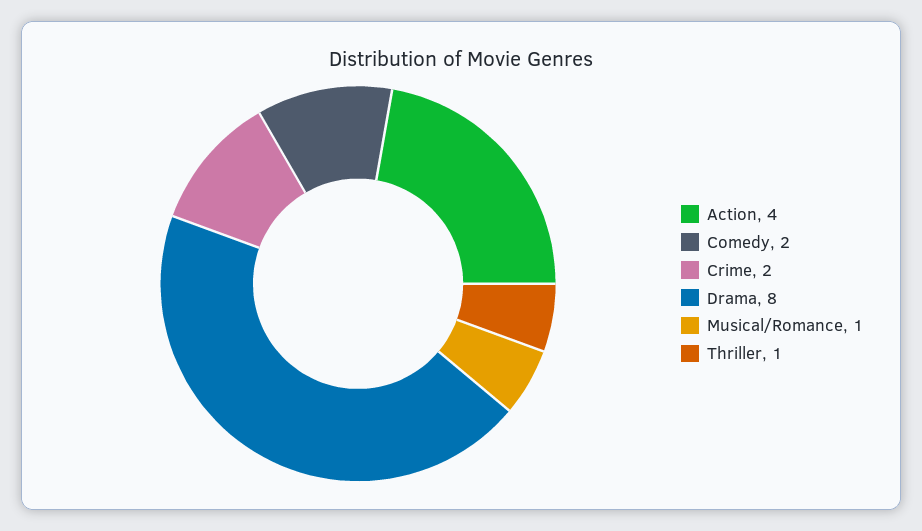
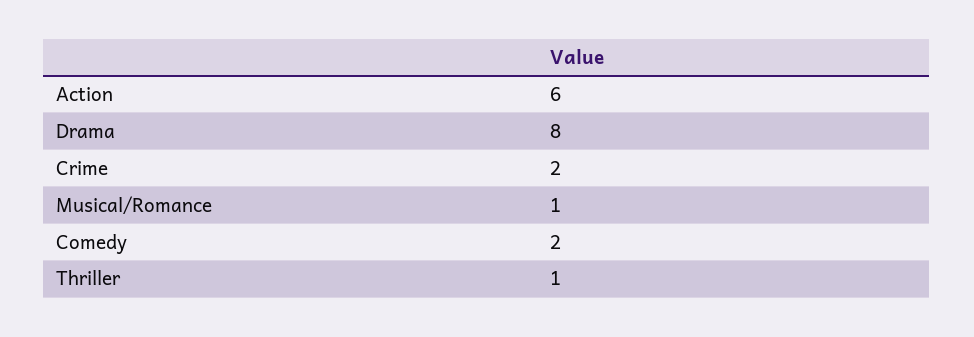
Action: 4 -> 6

